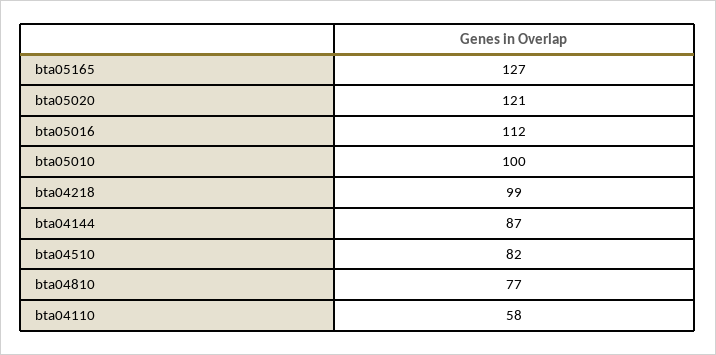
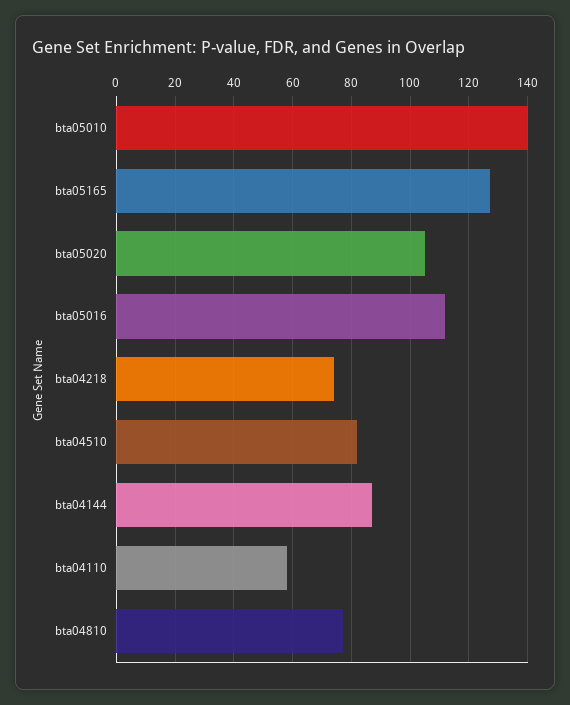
bta05020: 121 -> 105
bta05010: 100 -> 140
bta04218: 99 -> 75

